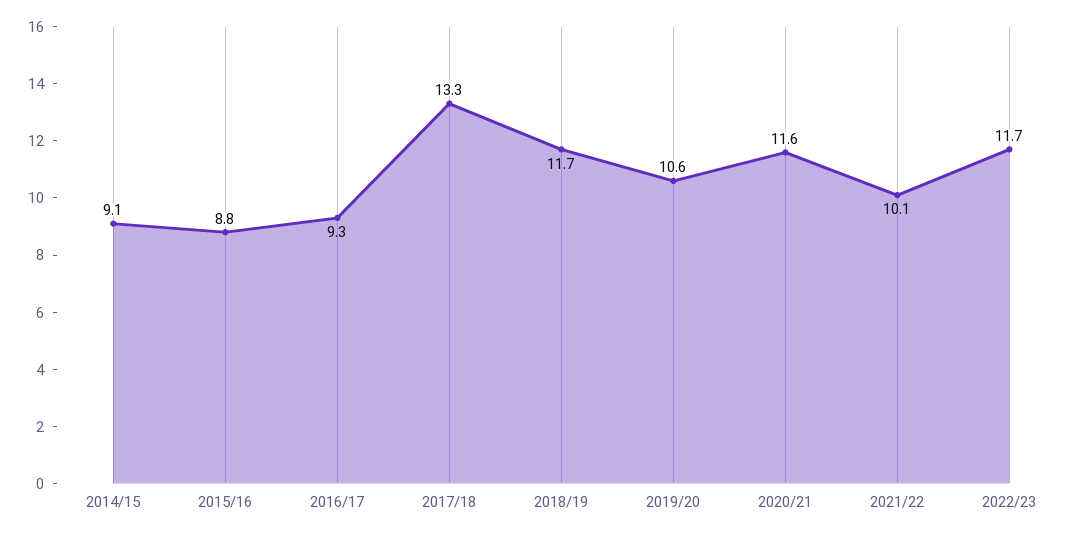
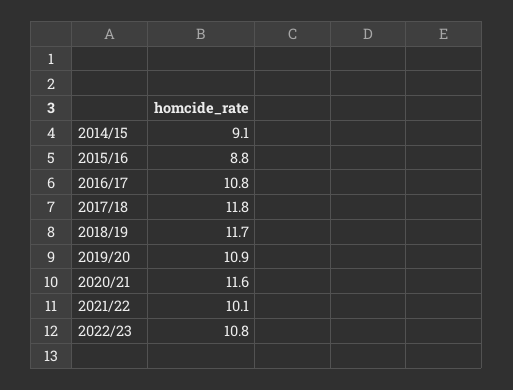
2016/17: 9.3 -> 10.8
2017/18: 13.3 -> 11.8
2019/20: 10.6 -> 10.9
2022/23: 11.7 -> 10.8

